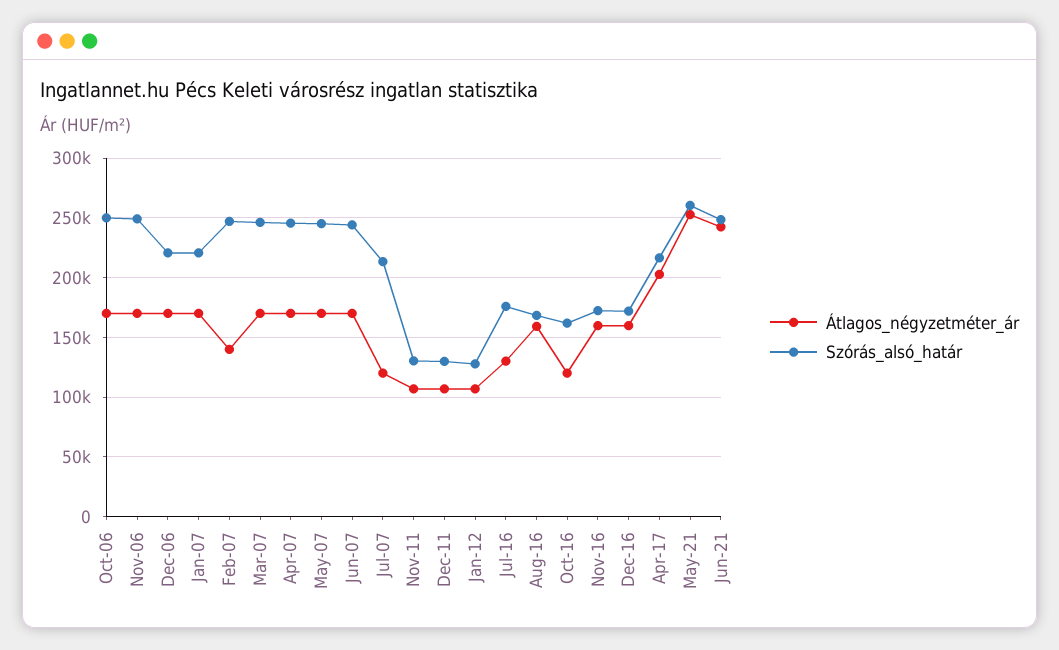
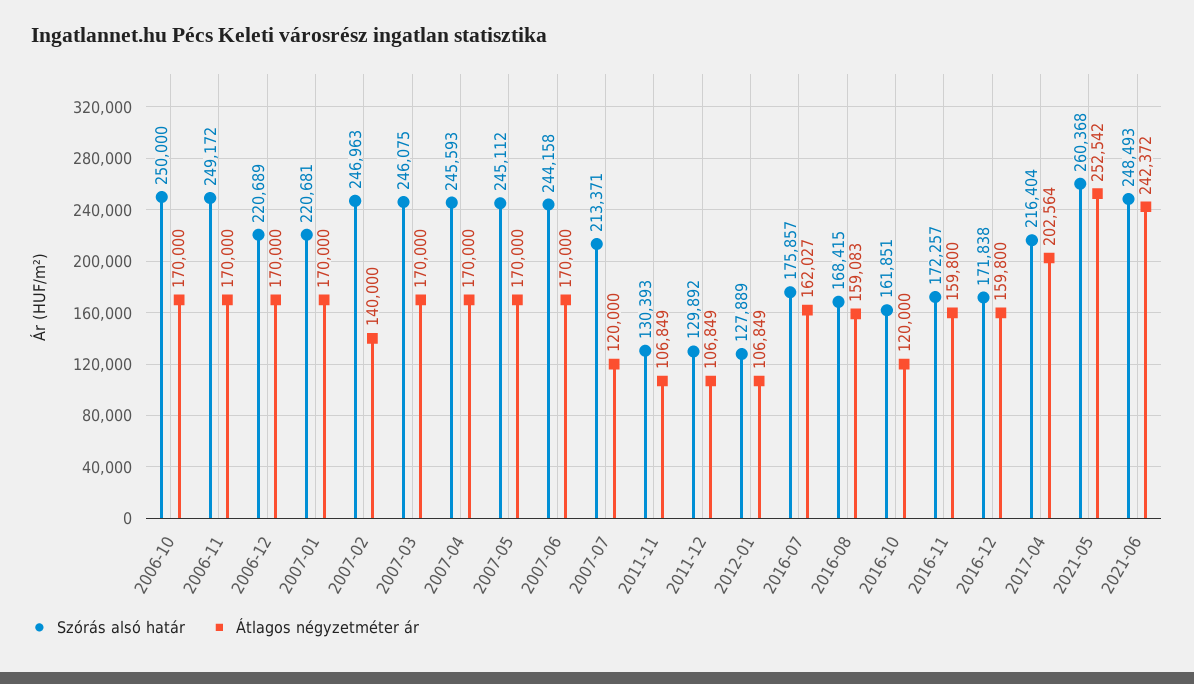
Átlagos_négyzetméter_ár, Jul-16: 130000 -> 162027

